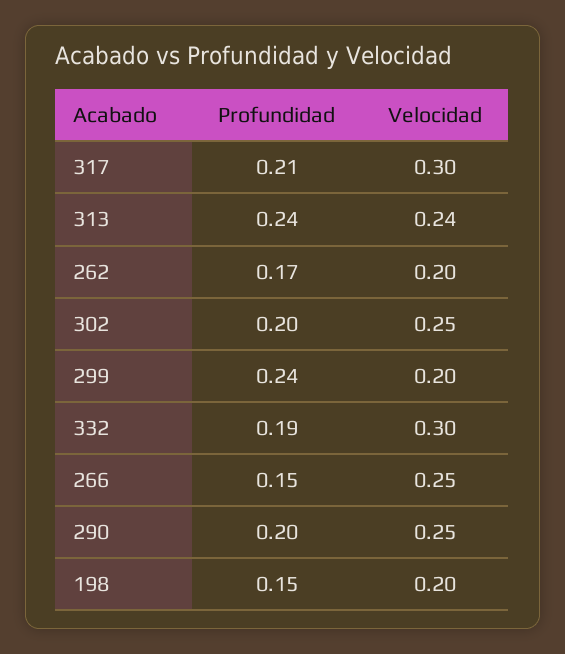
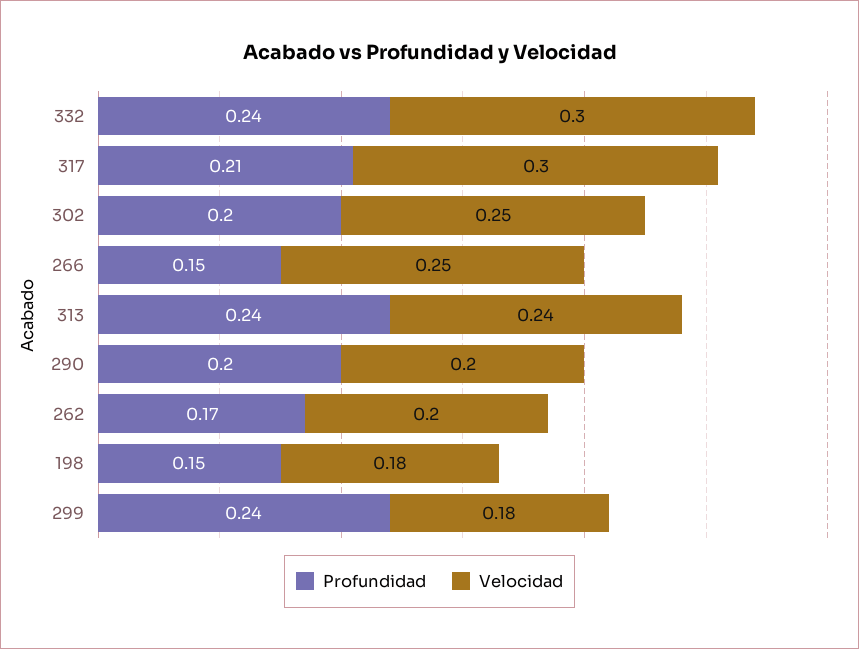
Velocidad, 299: 0.2 -> 0.18
Profundidad, 332: 0.19 -> 0.24
Velocidad, 290: 0.25 -> 0.2
Velocidad, 198: 0.2 -> 0.18

